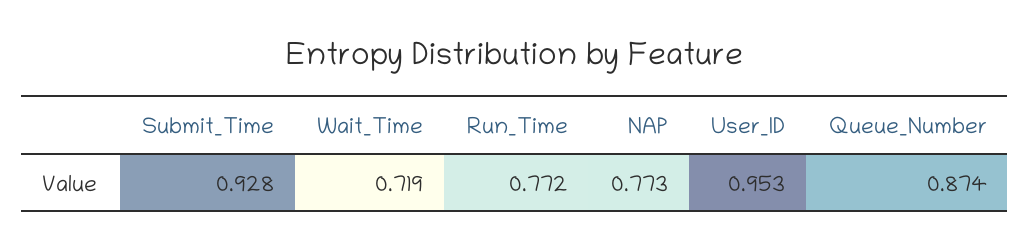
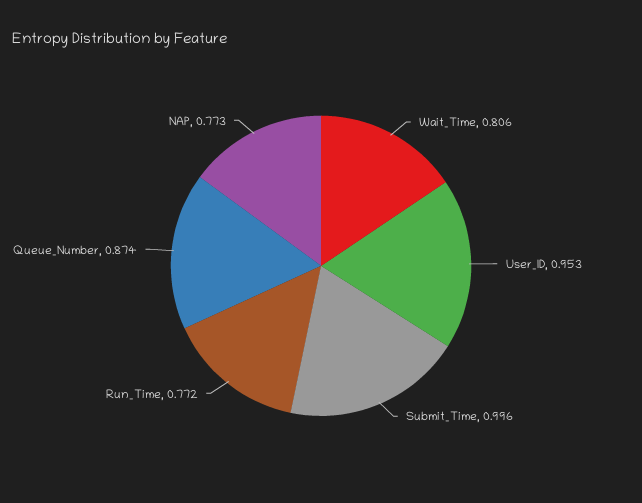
Submit_Time: 0.928 -> 0.996
Wait_Time: 0.719 -> 0.806

